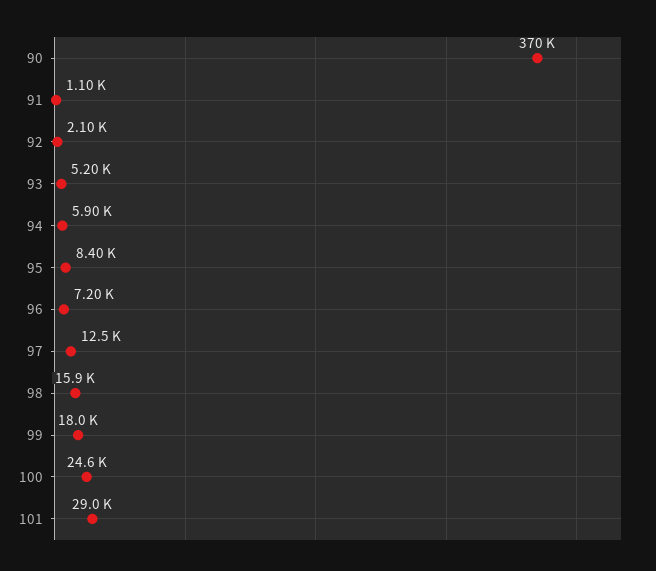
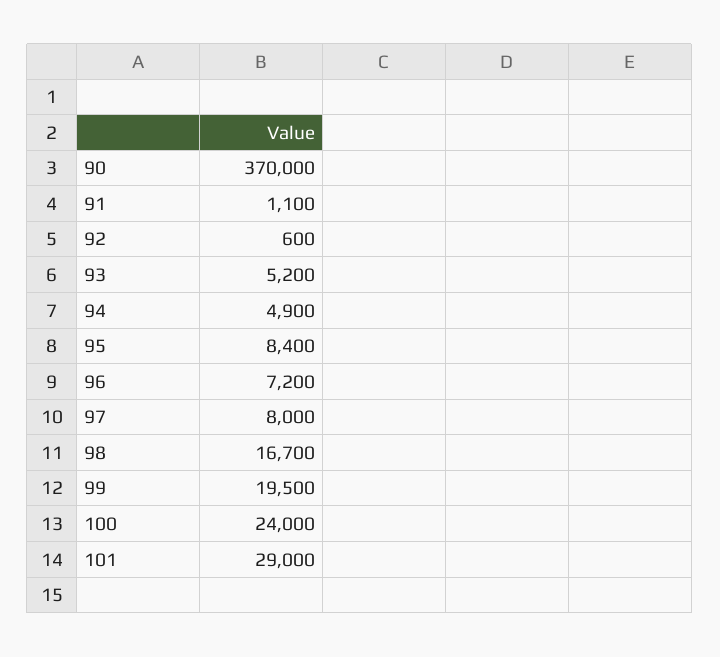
92: 2100 -> 600
94: 5900 -> 4900
97: 12500 -> 8000
98: 15900 -> 16700
99: 18000 -> 19500
100: 24600 -> 24000

